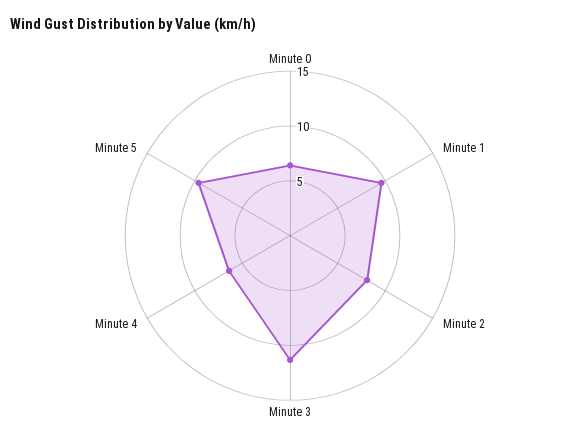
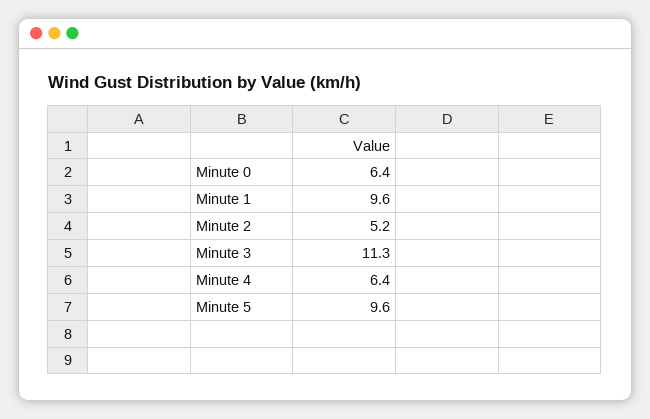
Minute 2: 8 -> 5.2

